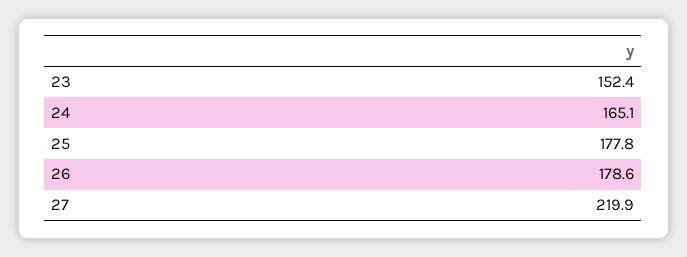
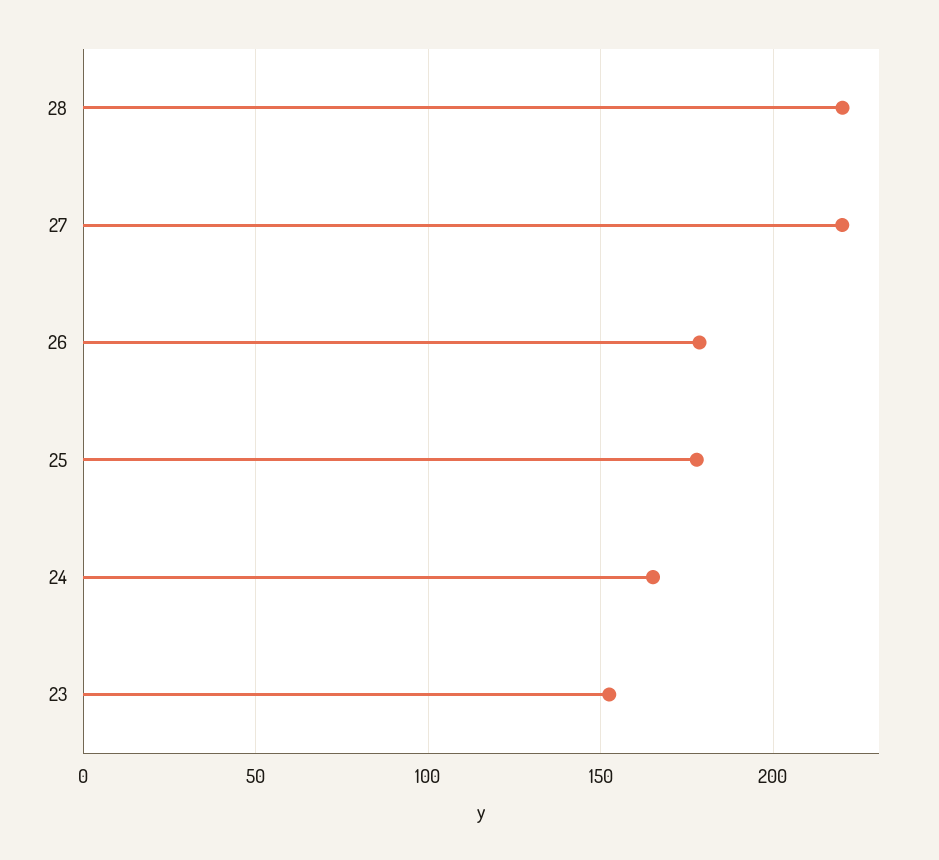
28: none -> 220

